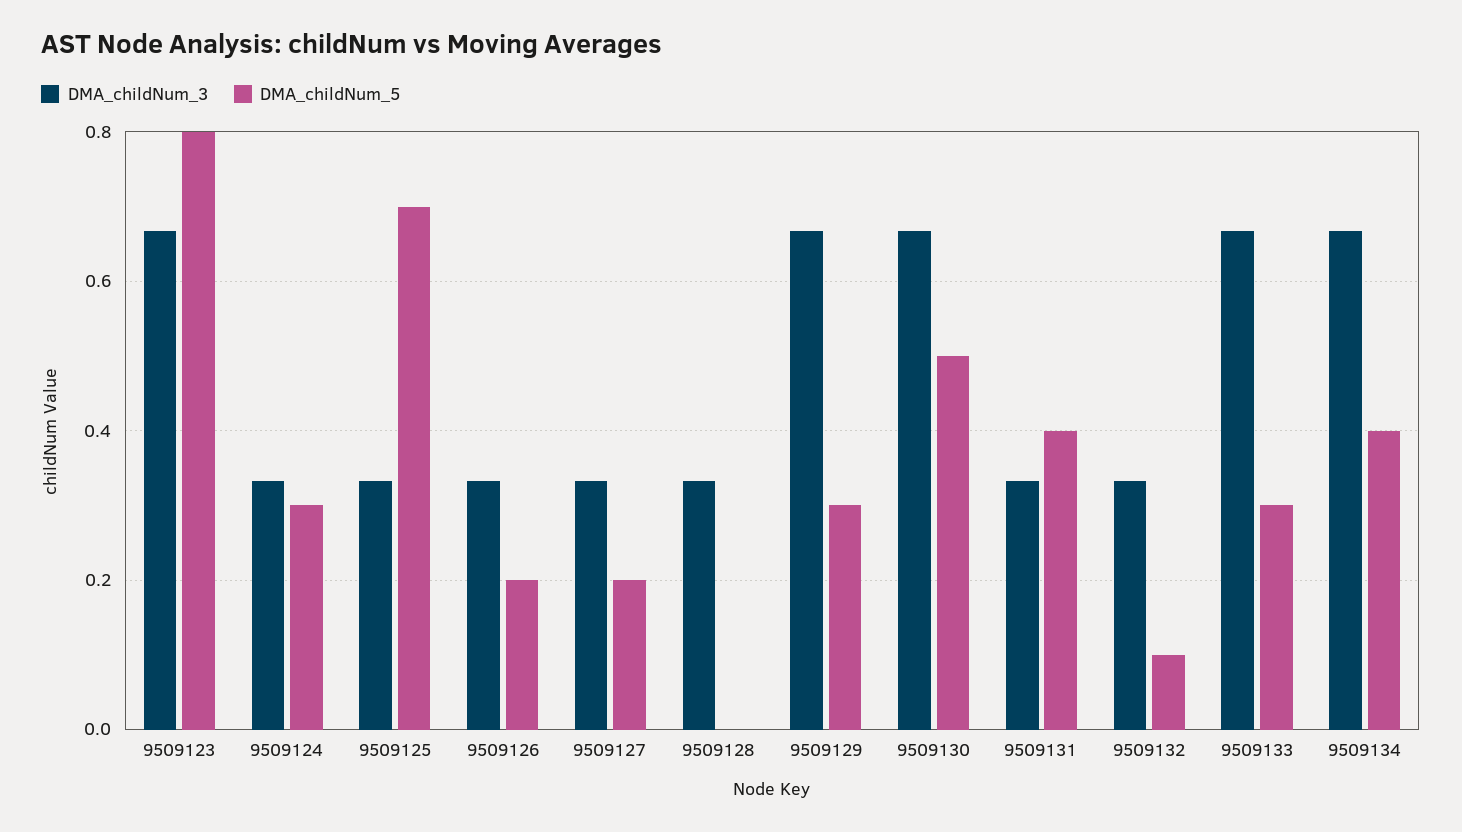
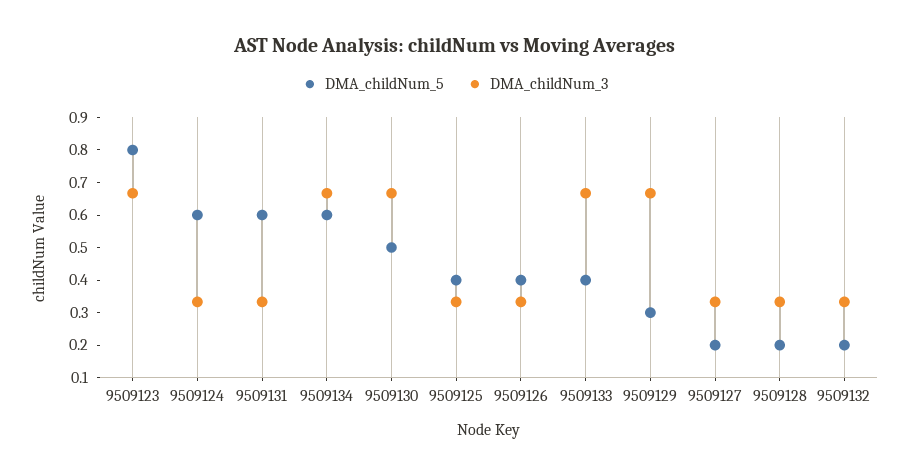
DMA_childNum_5, 9509124: 0.3 -> 0.6
DMA_childNum_5, 9509125: 0.7 -> 0.4
DMA_childNum_5, 9509126: 0.2 -> 0.4
DMA_childNum_5, 9509128: 0 -> 0.2
DMA_childNum_5, 9509131: 0.4 -> 0.6
DMA_childNum_5, 9509132: 0.1 -> 0.2
DMA_childNum_5, 9509133: 0.3 -> 0.4
DMA_childNum_5, 9509134: 0.4 -> 0.6

